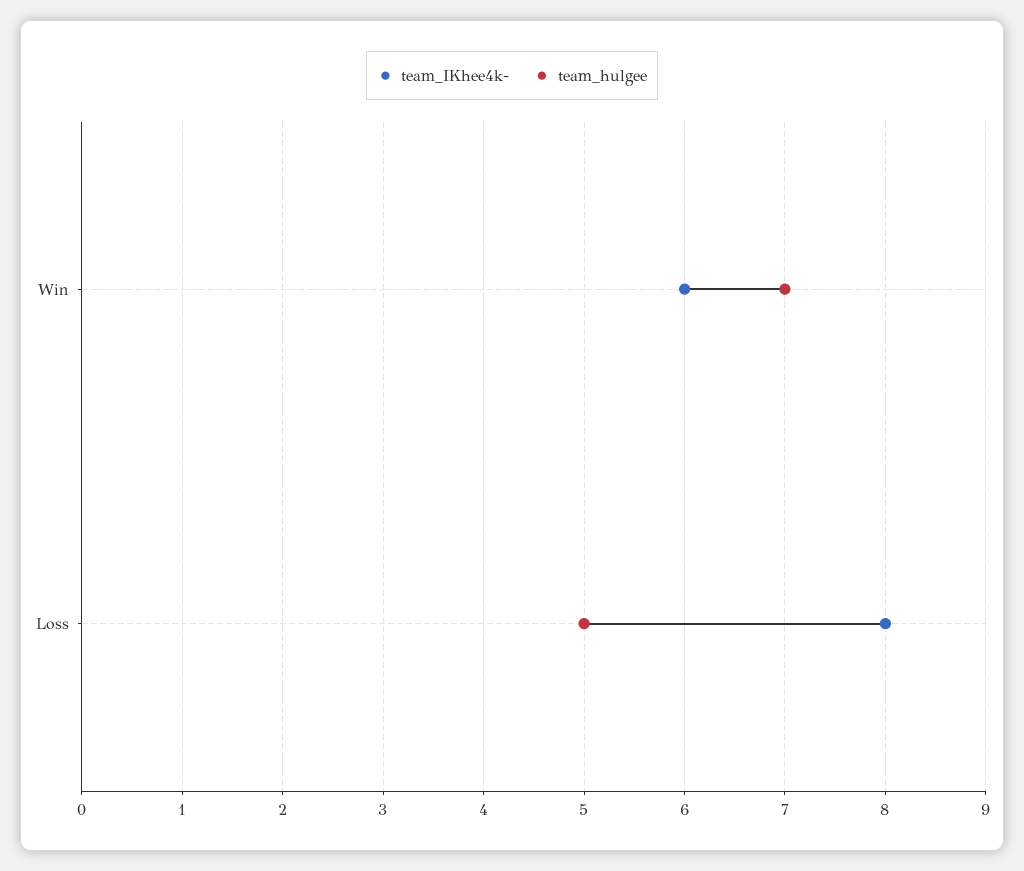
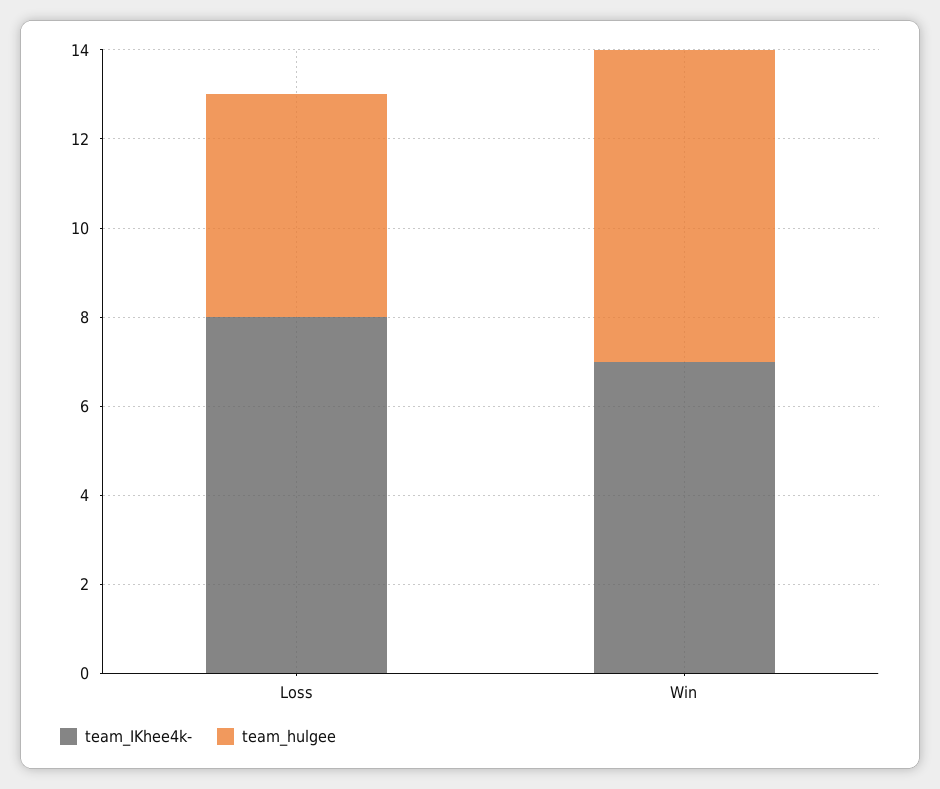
team_IKhee4k-, Win: 6 -> 7

